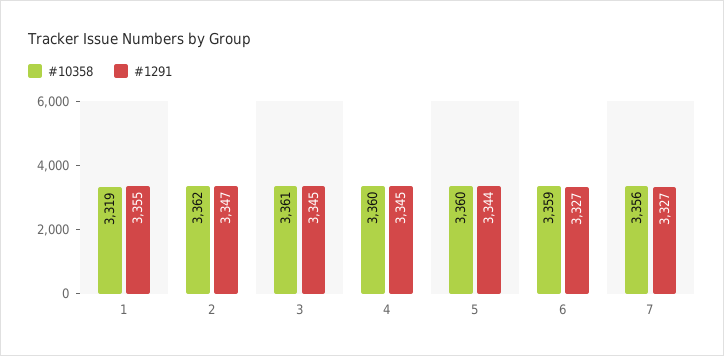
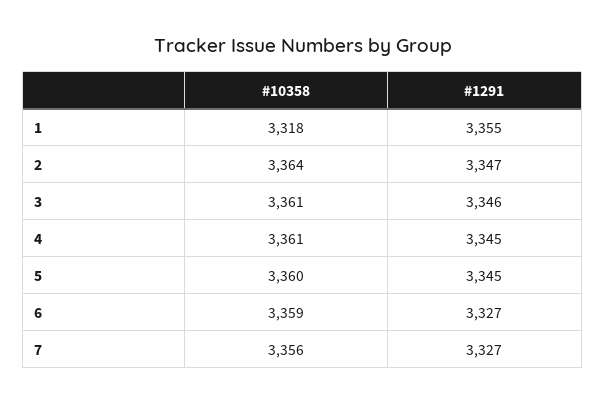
#10358, 1: 3319 -> 3318
#10358, 2: 3362 -> 3364
#1291, 3: 3345 -> 3346
#10358, 4: 3360 -> 3361
#1291, 5: 3344 -> 3345

